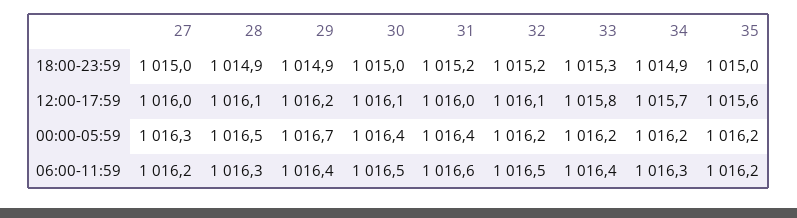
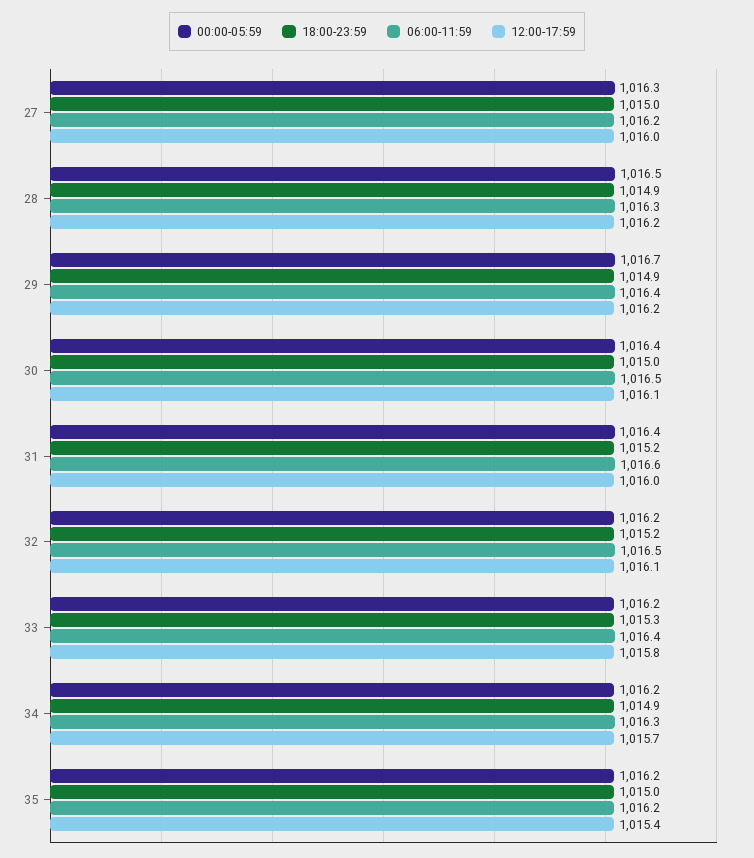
12:00-17:59, 28: 1016.1 -> 1016.2
12:00-17:59, 35: 1015.6 -> 1015.4

